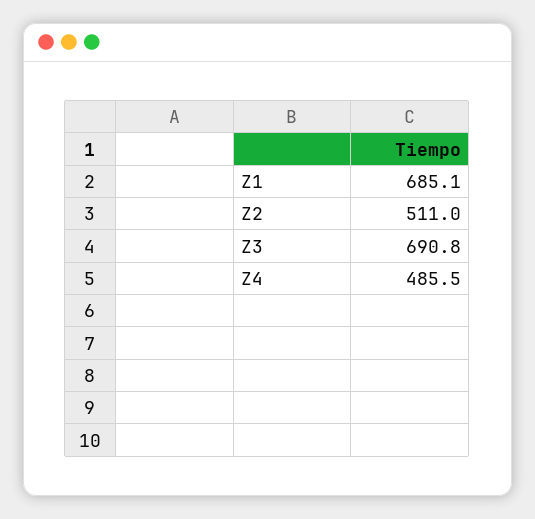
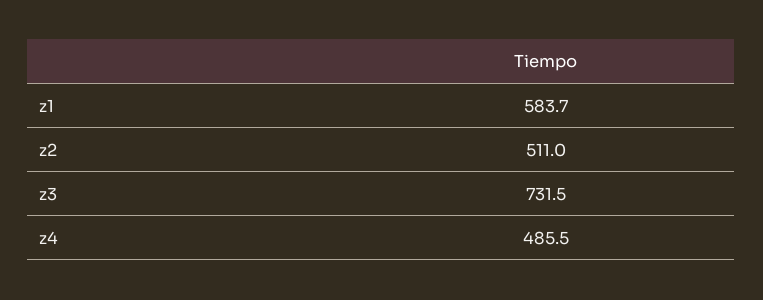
Z1: 685.1 -> 583.7
Z3: 690.8 -> 731.5

